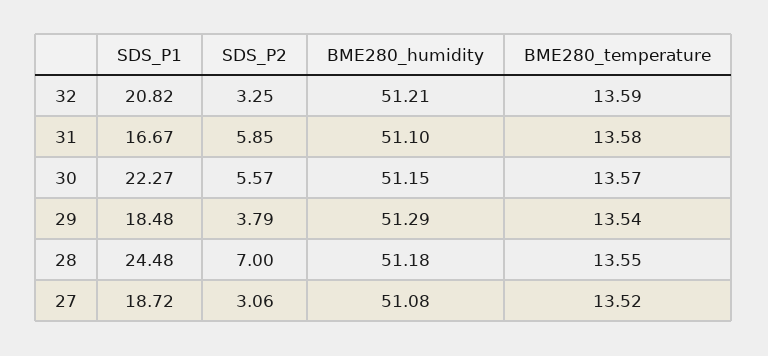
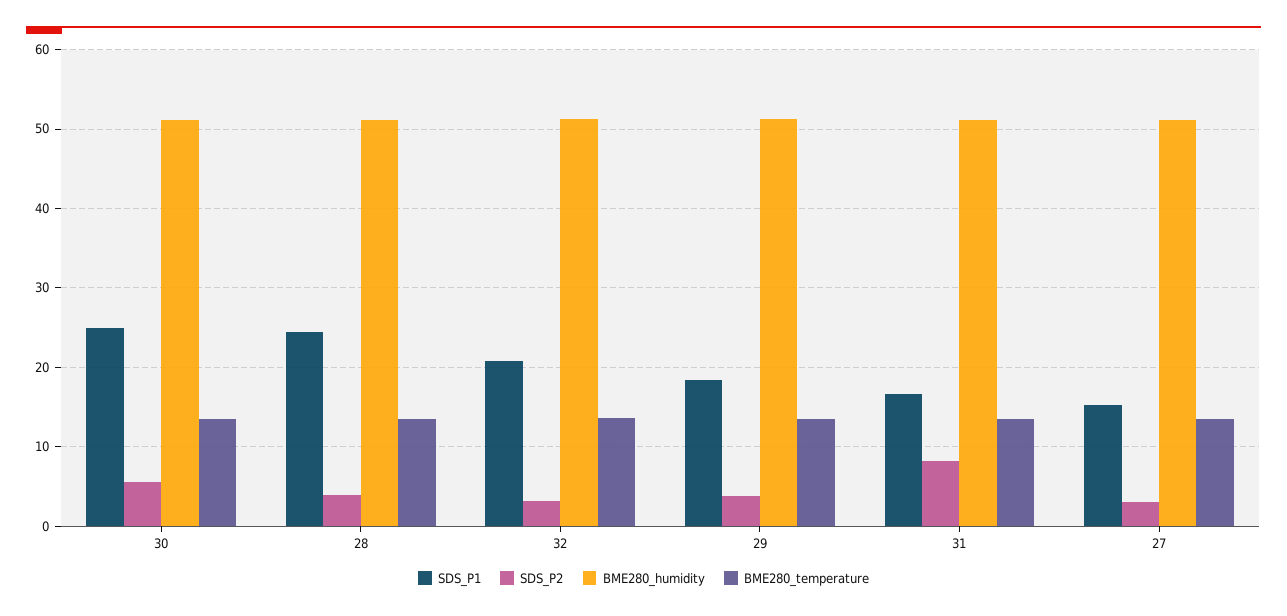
SDS_P2, 31: 5.85 -> 8
SDS_P1, 30: 22.27 -> 25
SDS_P2, 28: 7 -> 4
SDS_P1, 27: 18.72 -> 15

